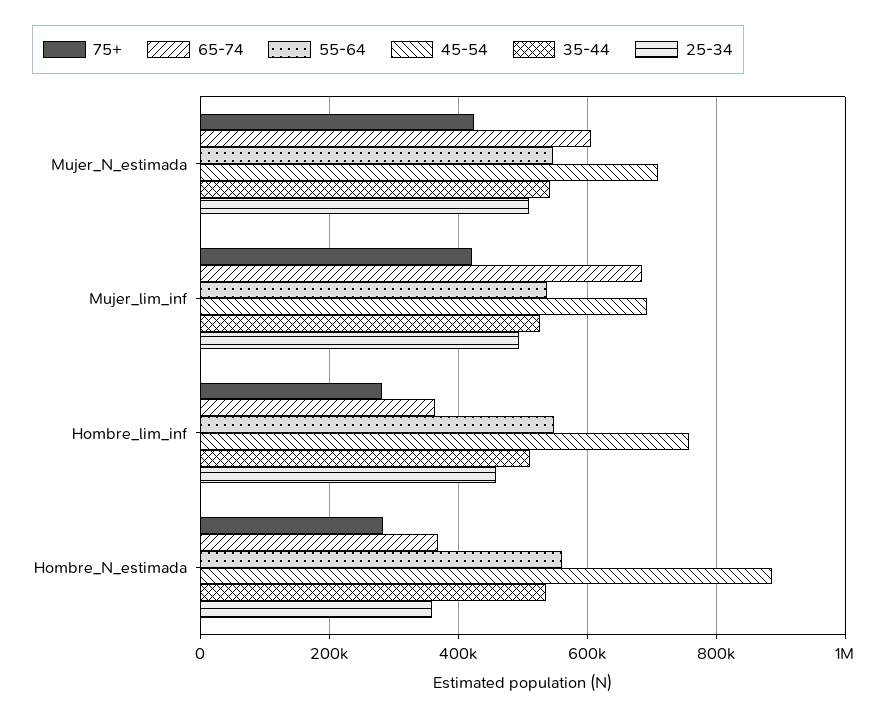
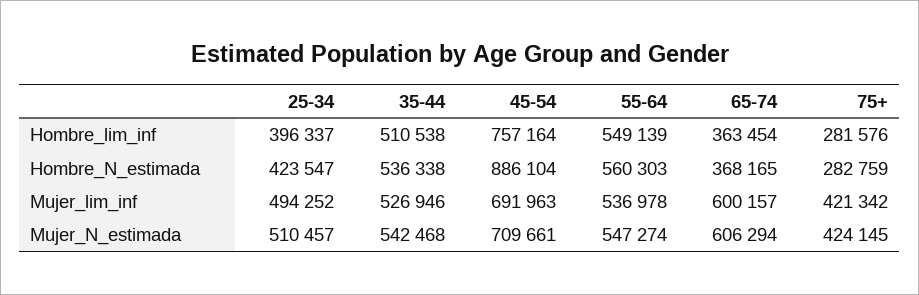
65-74, Mujer_lim_inf: 680000 -> 600157
25-34, Hombre_lim_inf: 460000 -> 396337
25-34, Hombre_N_estimada: 360000 -> 423547

